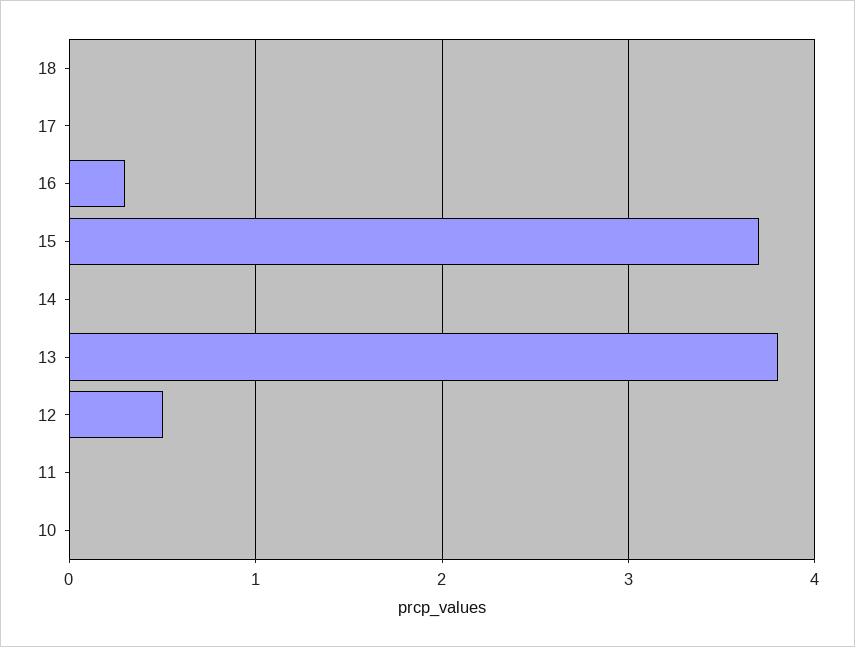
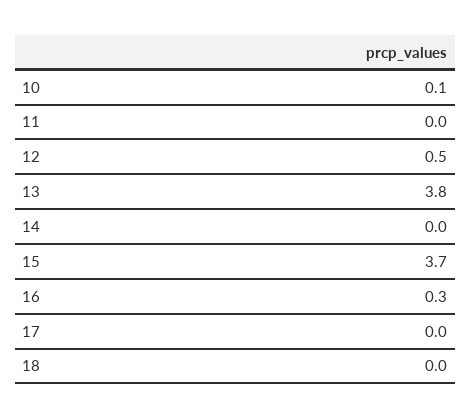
10: 0 -> 0.1

